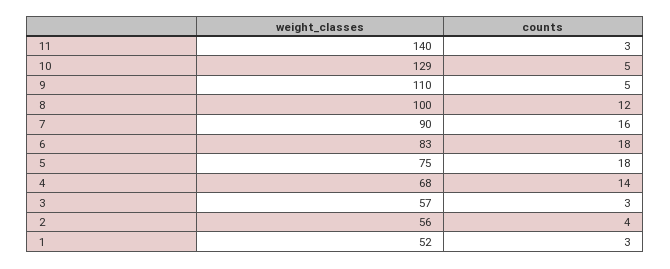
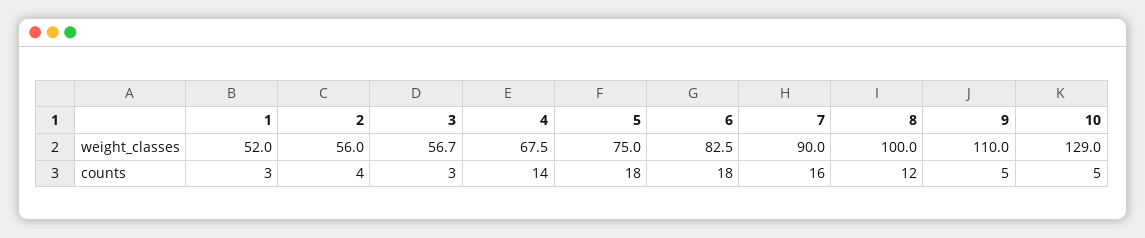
weight_classes, 11: 140 -> none
counts, 11: 3 -> none

